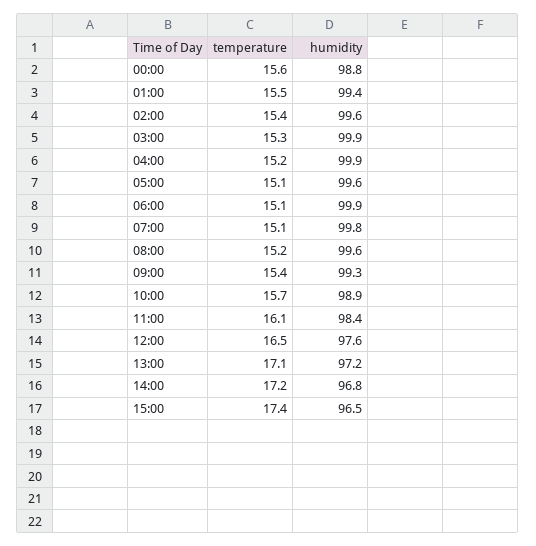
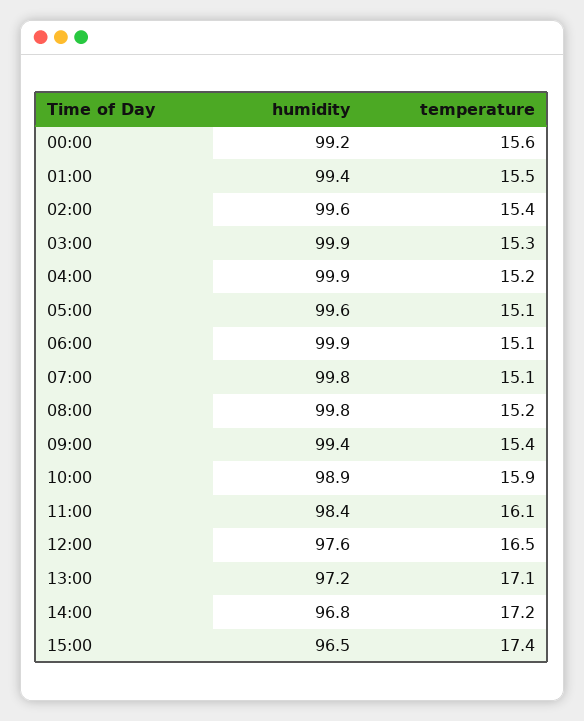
humidity, 00:00: 98.8 -> 99.2
humidity, 08:00: 99.6 -> 99.8
humidity, 09:00: 99.3 -> 99.4
temperature, 10:00: 15.7 -> 15.9

